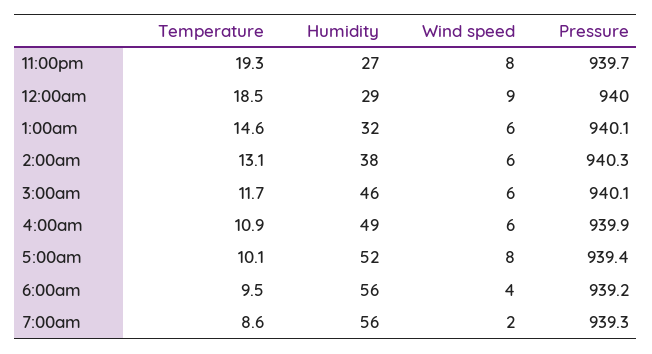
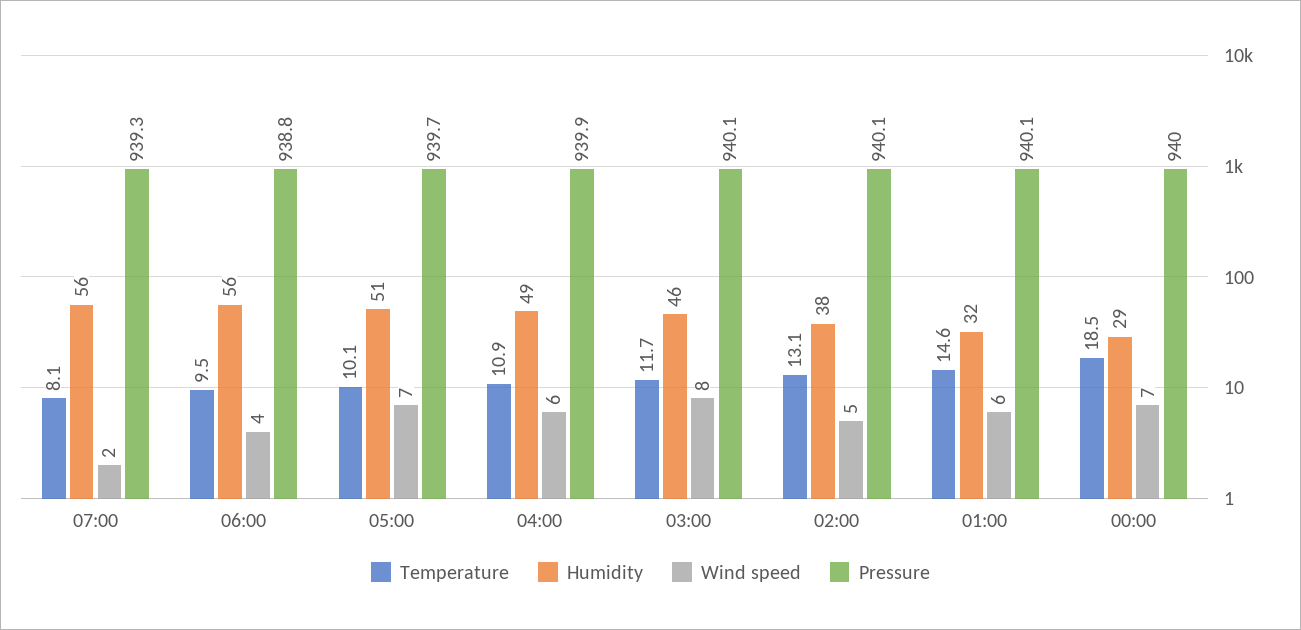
Temperature, 11:00pm: 19.3 -> none
Humidity, 11:00pm: 27 -> none
Wind speed, 11:00pm: 8 -> none
Pressure, 11:00pm: 939.7 -> none
Wind speed, 12:00am: 9 -> 7
Wind speed, 2:00am: 6 -> 5
Pressure, 2:00am: 940.3 -> 940.1
Wind speed, 3:00am: 6 -> 8
Humidity, 5:00am: 52 -> 51
Wind speed, 5:00am: 8 -> 7
Pressure, 5:00am: 939.4 -> 939.7
Pressure, 6:00am: 939.2 -> 938.8
Temperature, 7:00am: 8.6 -> 8.1

